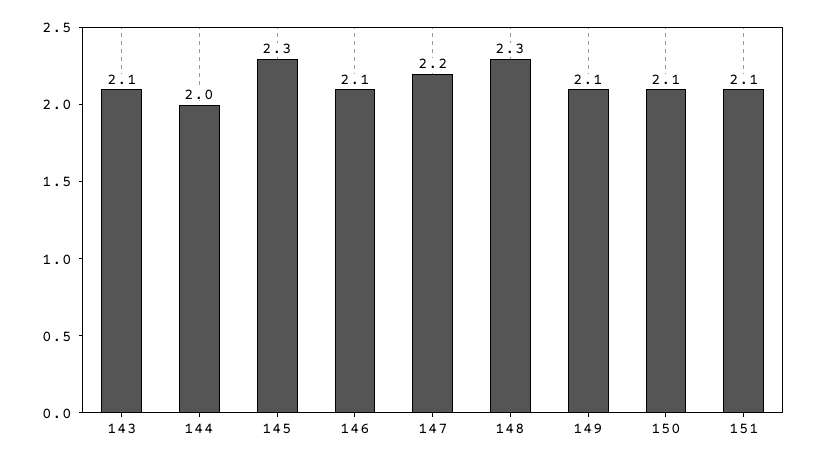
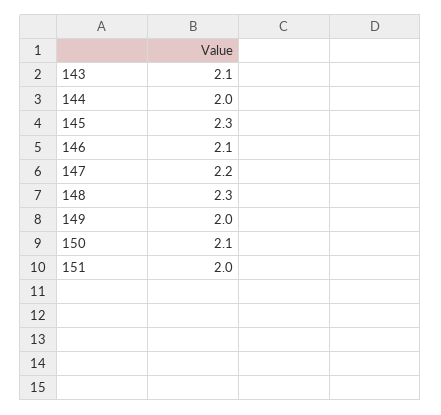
149: 2.1 -> 2
151: 2.1 -> 2

